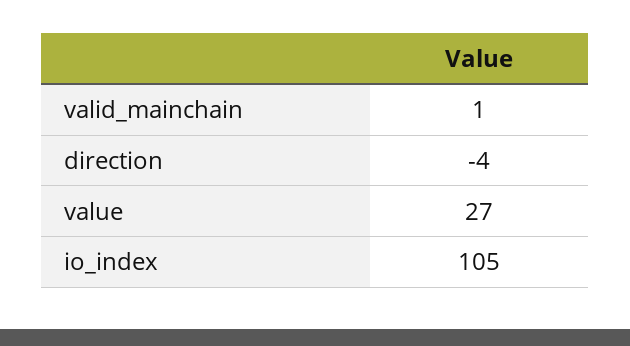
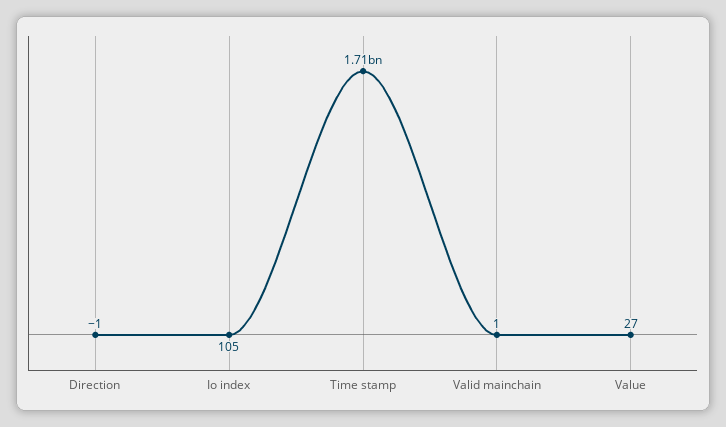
direction: -4 -> -1
Time stamp: none -> 1710000000

